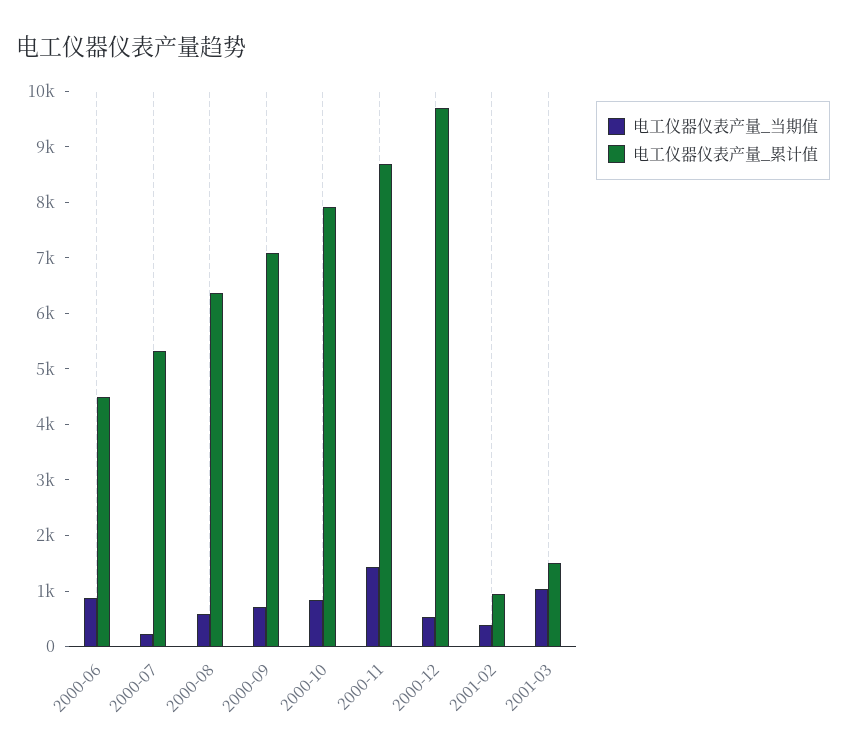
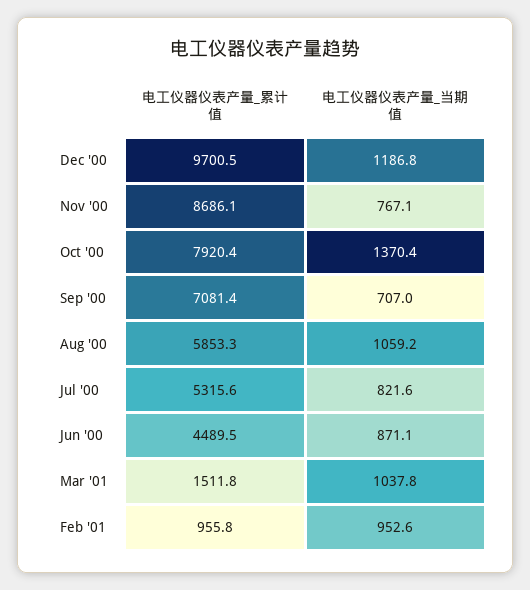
电工仪器仪表产量_当期值, 2000-07: 200 -> 821.6
电工仪器仪表产量_当期值, 2000-08: 600 -> 1059.2
电工仪器仪表产量_累计值, 2000-08: 6400 -> 5853.3
电工仪器仪表产量_当期值, 2000-10: 800 -> 1370.4
电工仪器仪表产量_当期值, 2000-11: 1400 -> 767.1
电工仪器仪表产量_当期值, 2000-12: 600 -> 1186.8
电工仪器仪表产量_当期值, 2001-02: 400 -> 952.6

